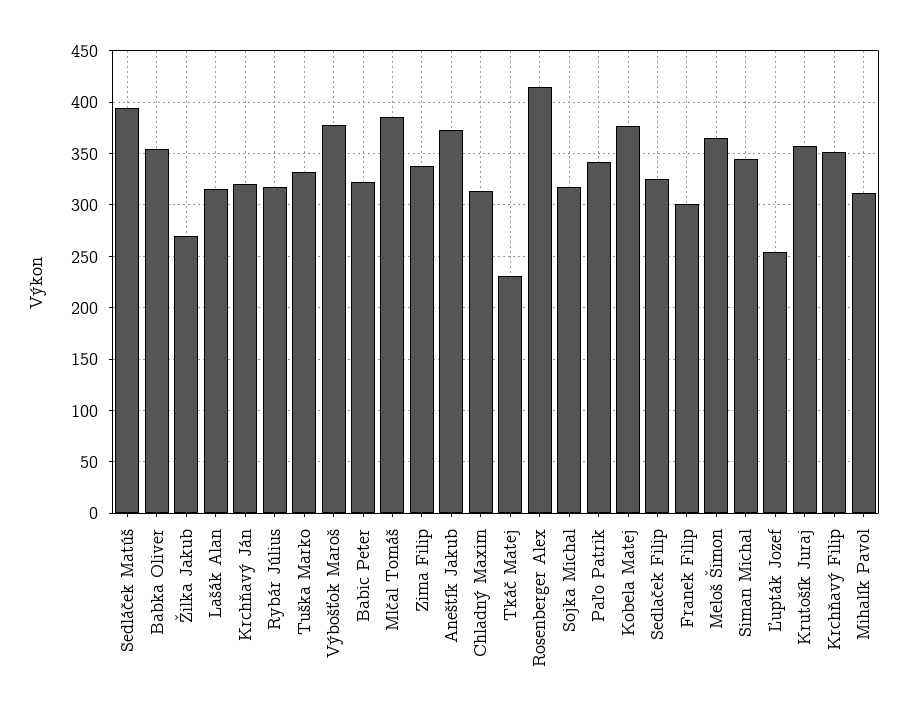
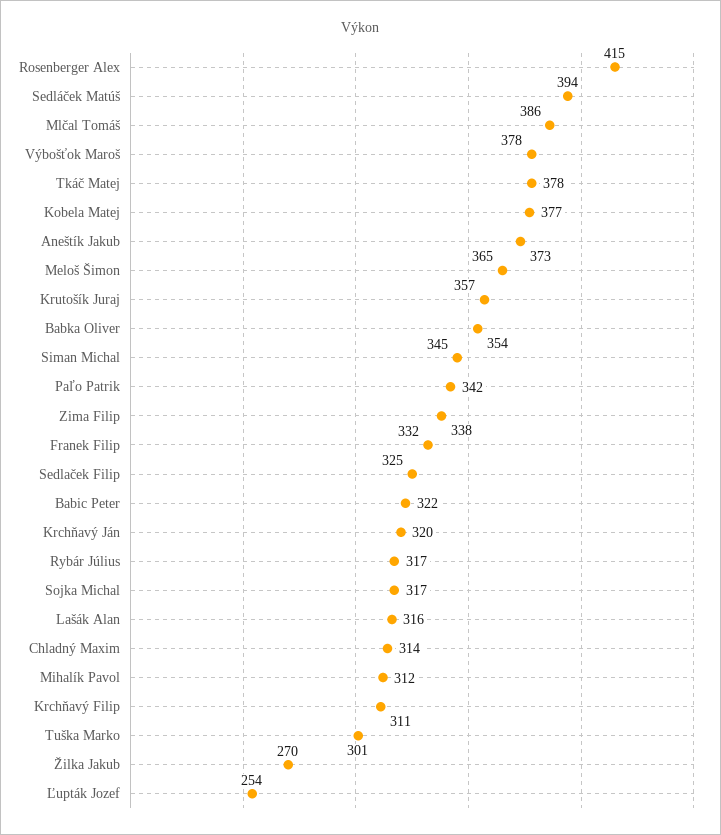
Tuška Marko: 330 -> 301
Tkáč Matej: 230 -> 378
Franek Filip: 300 -> 332
Krchňavý Filip: 350 -> 311

